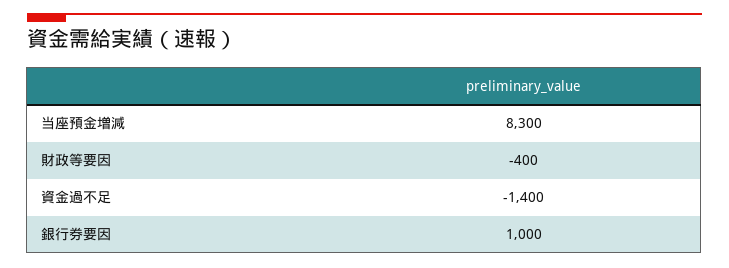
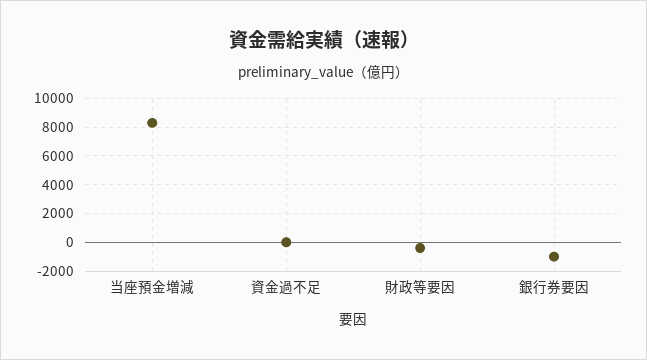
資金過不足: -1400 -> 0
銀行券要因: 1000 -> -1000

